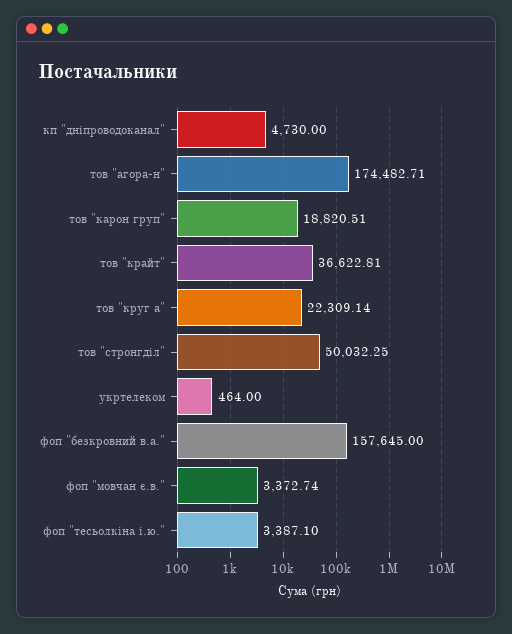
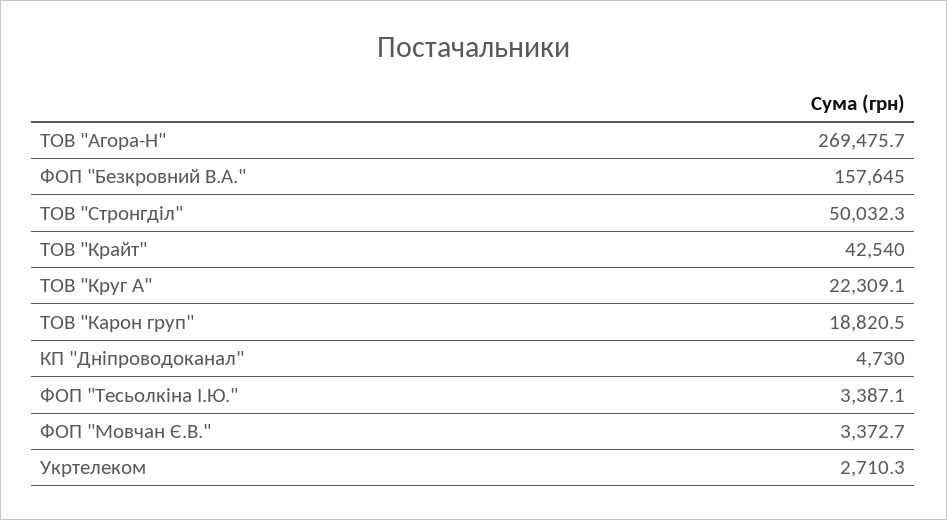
тов "агора-н": 174482.71 -> 269475.7
тов "крайт": 36622.81 -> 42540
укртелеком: 464 -> 2710.3

